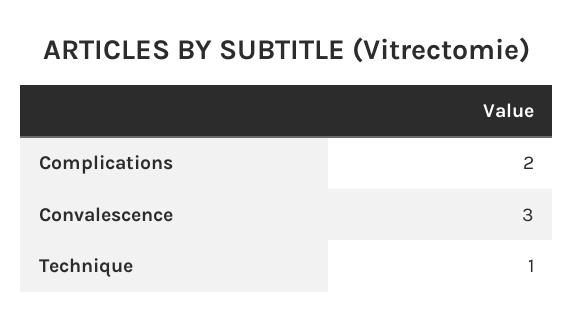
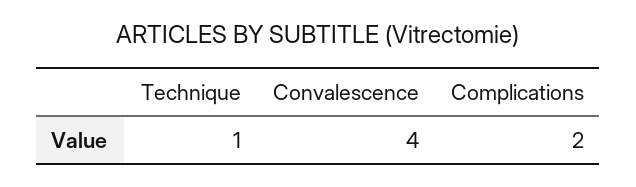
Convalescence: 3 -> 4

